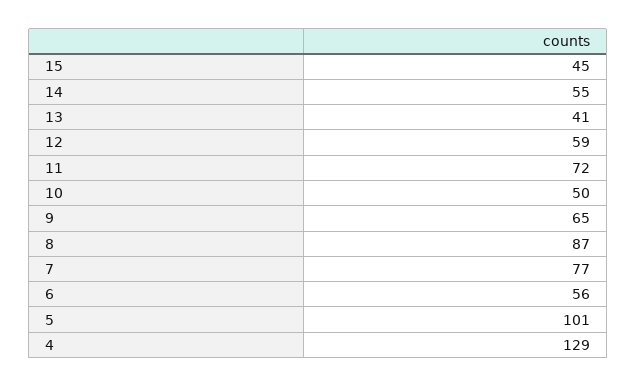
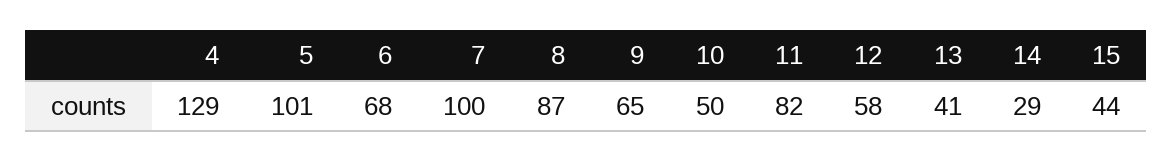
15: 45 -> 44
14: 55 -> 29
12: 59 -> 58
11: 72 -> 82
7: 77 -> 100
6: 56 -> 68

